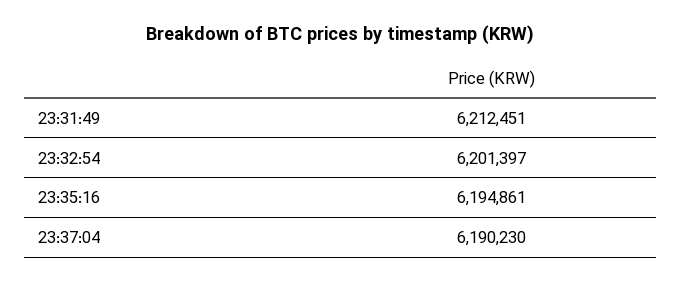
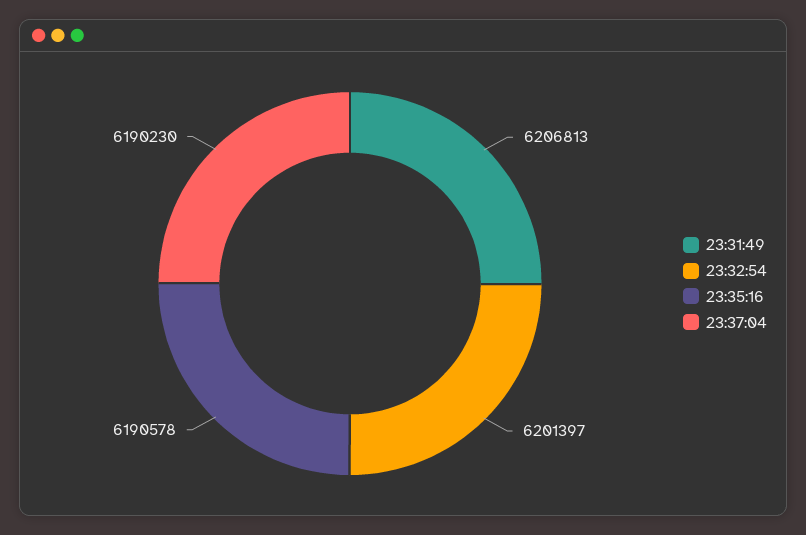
23:31:49: 6212451 -> 6206813
23:35:16: 6194861 -> 6190578

